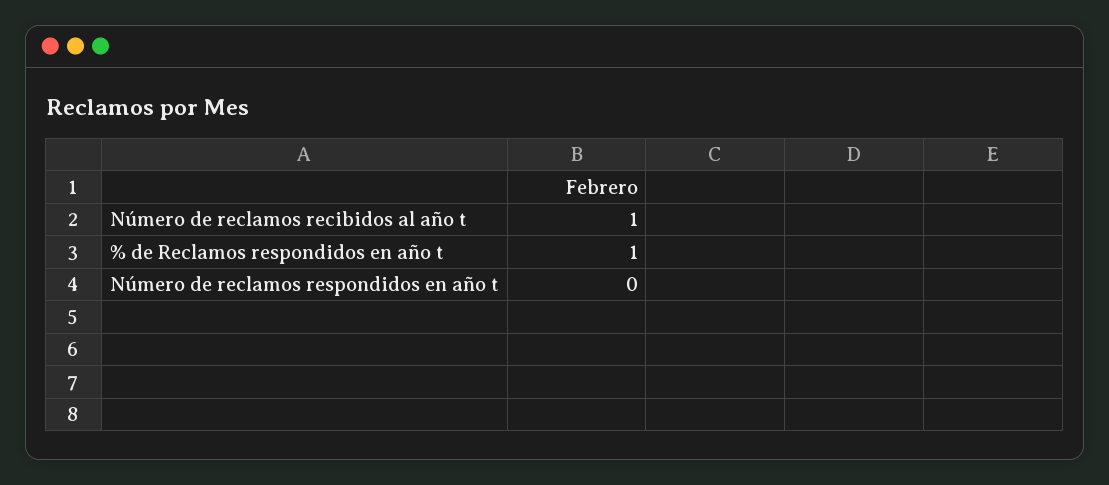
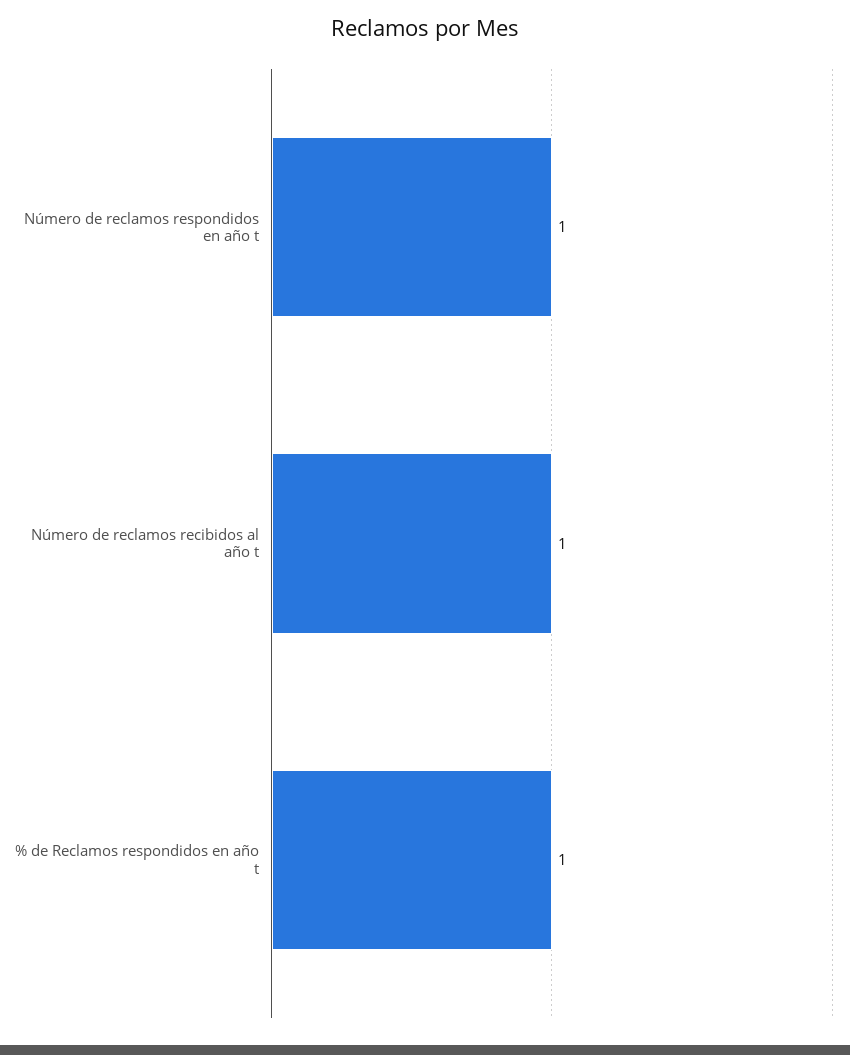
Número de reclamos respondidos en año t: 0 -> 1

